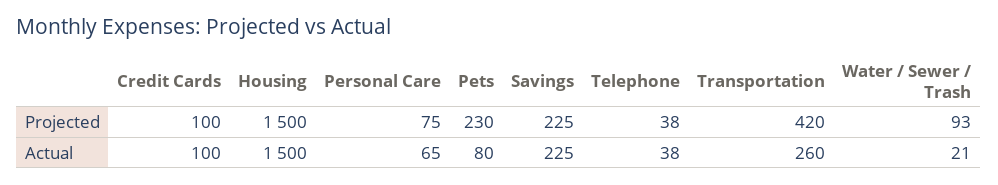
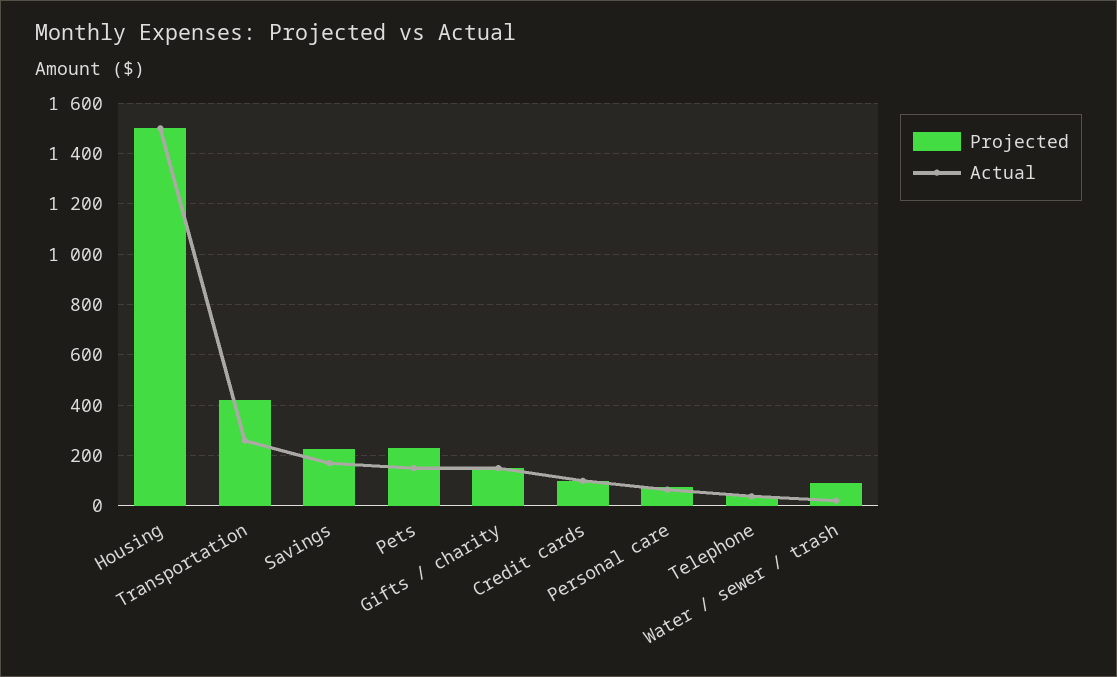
Actual, Pets: 80 -> 150
Actual, Savings: 225 -> 175
Projected, Gifts / charity: none -> 150
Actual, Gifts / charity: none -> 150

